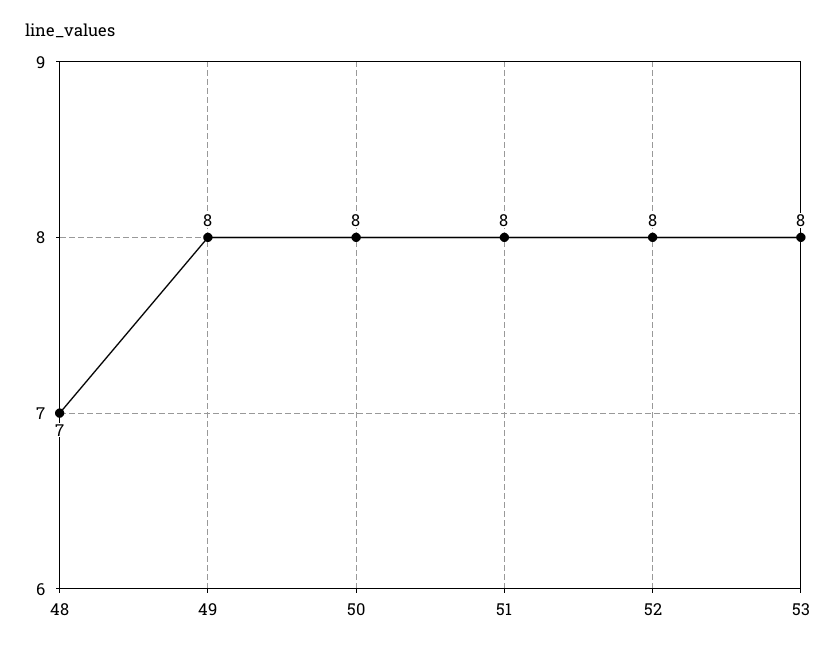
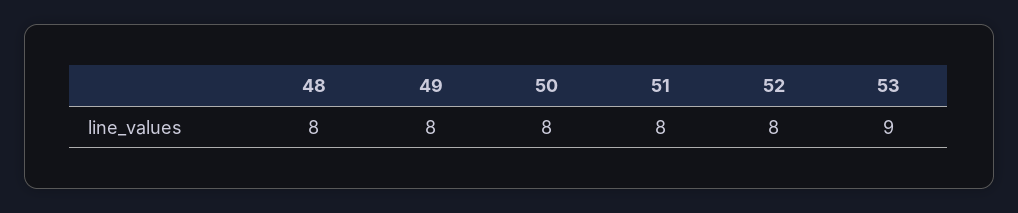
48: 7 -> 8
53: 8 -> 9

